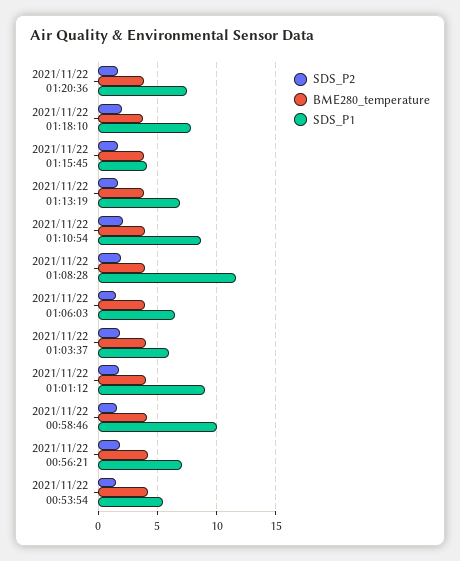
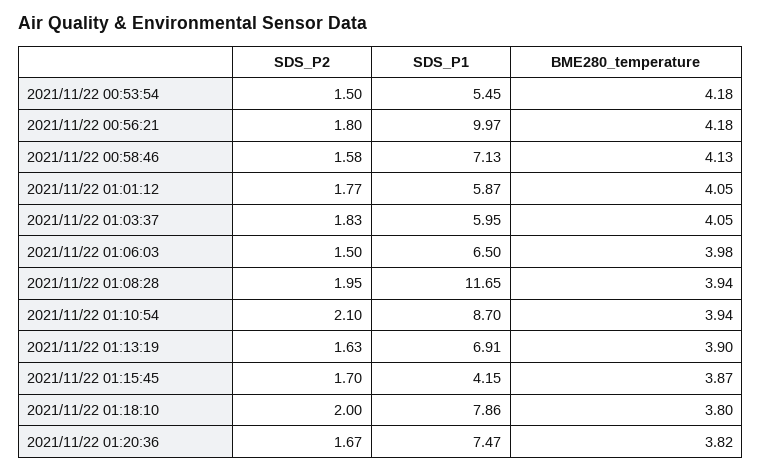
SDS_P1, 2021/11/22 01:01:12: 9 -> 5.87
SDS_P1, 2021/11/22 00:58:46: 10 -> 7.13
SDS_P1, 2021/11/22 00:56:21: 7 -> 9.97

